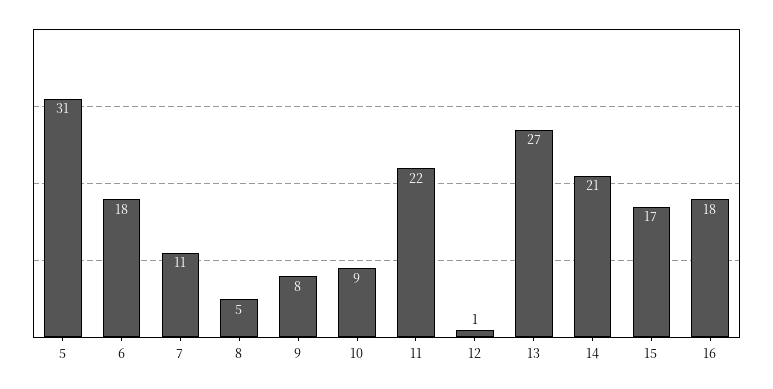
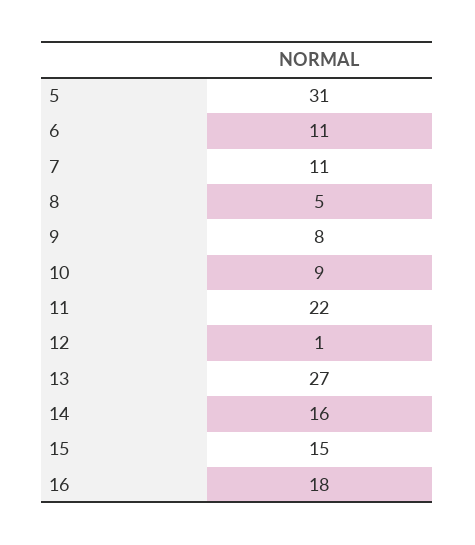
6: 18 -> 11
14: 21 -> 16
15: 17 -> 15

